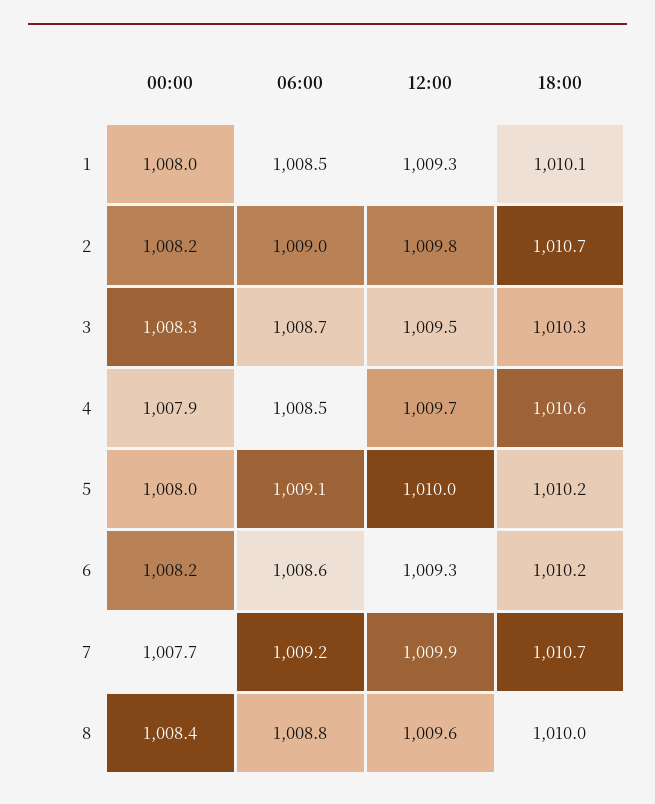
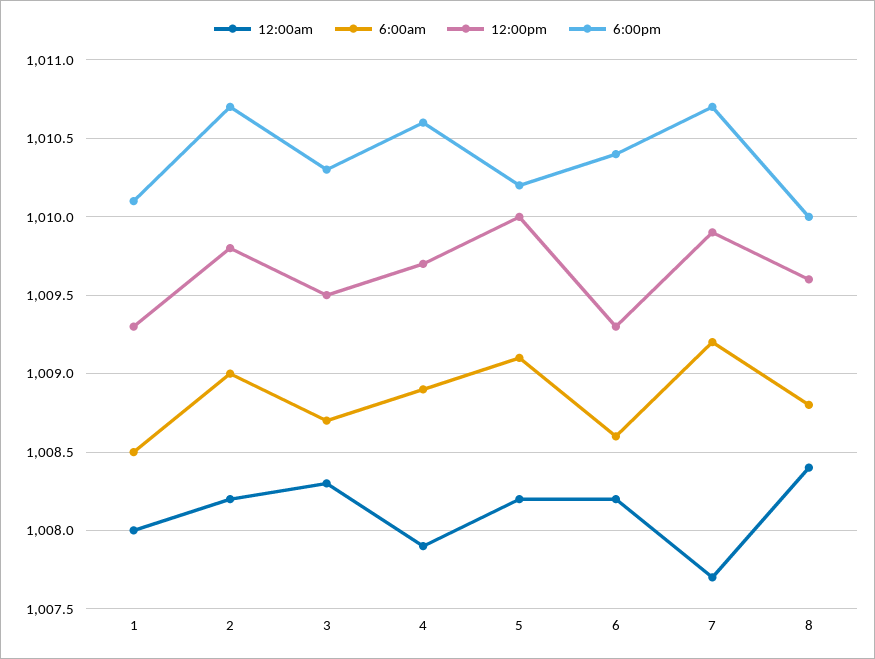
06:00, 4: 1008.5 -> 1008.9
00:00, 5: 1008 -> 1008.2
18:00, 6: 1010.2 -> 1010.4

